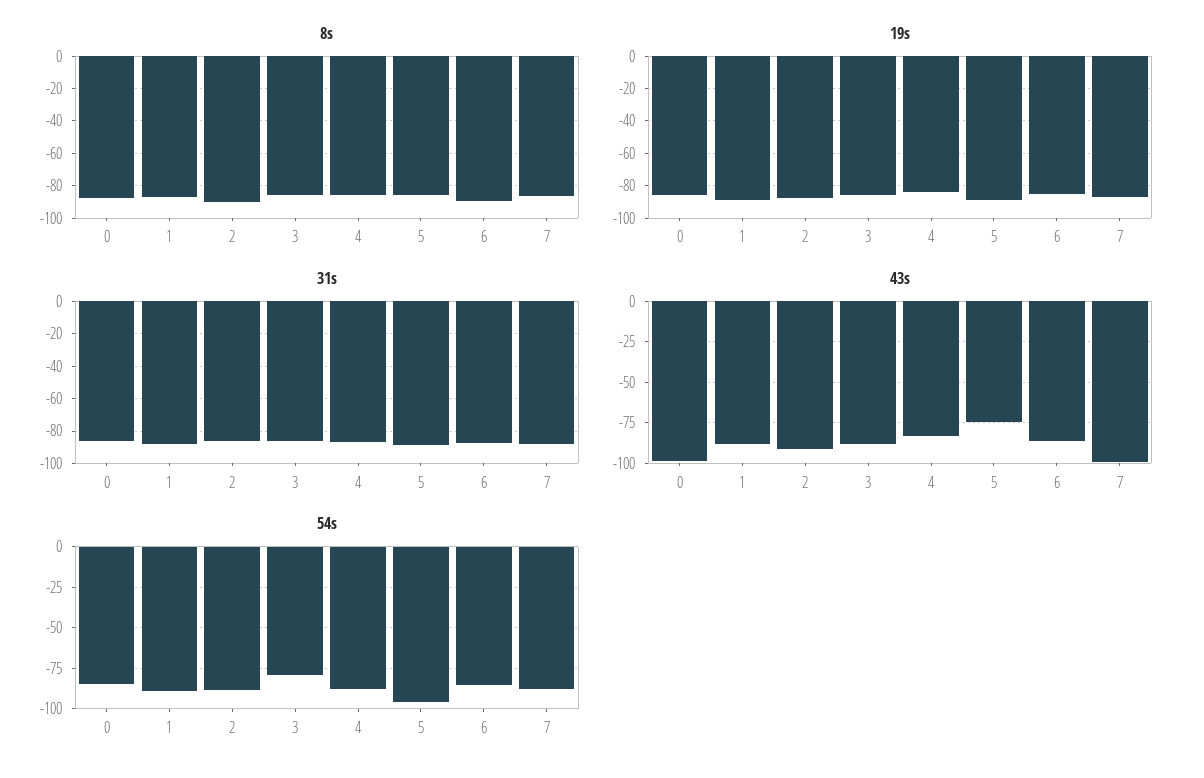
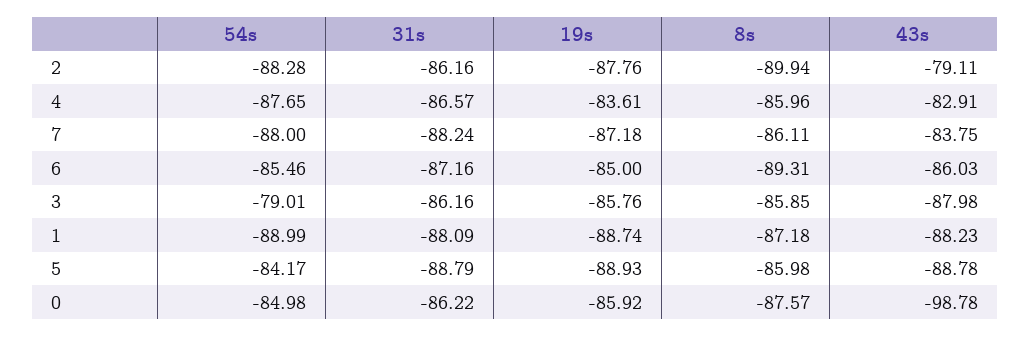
43s, 2: -90 -> -79.11
43s, 5: -75 -> -88.78
43s, 7: -100 -> -83.75
54s, 5: -95 -> -84.17

